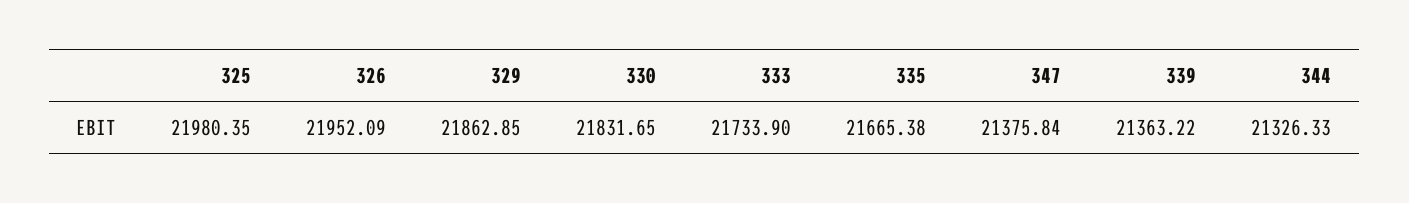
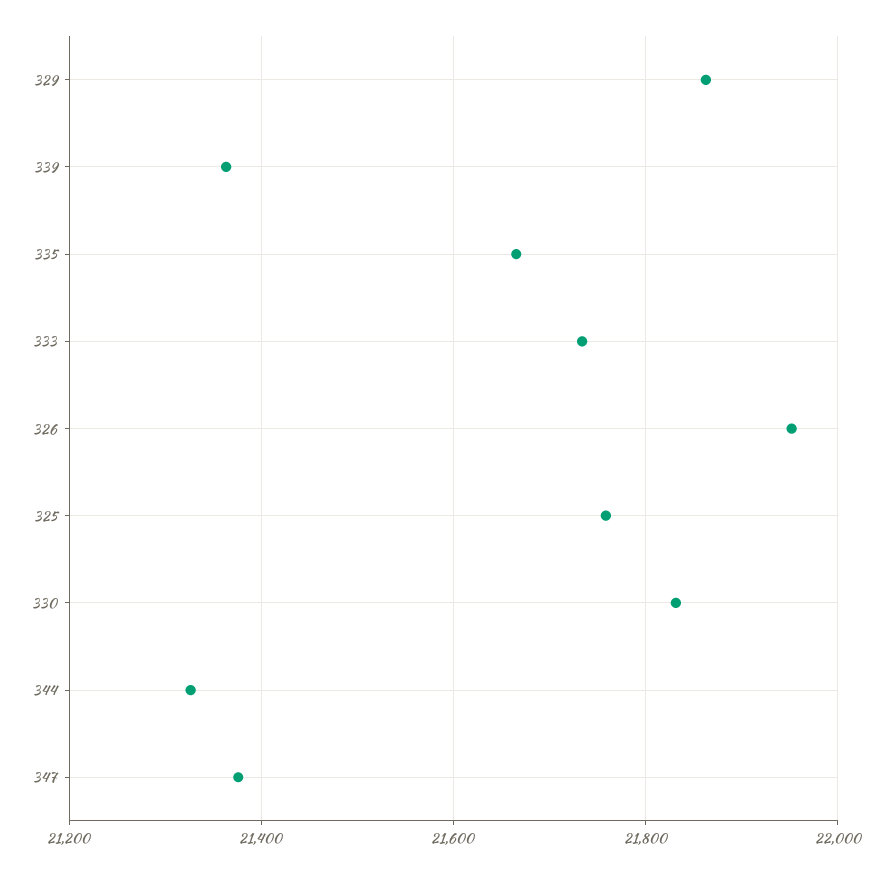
325: 21980.35 -> 21760

